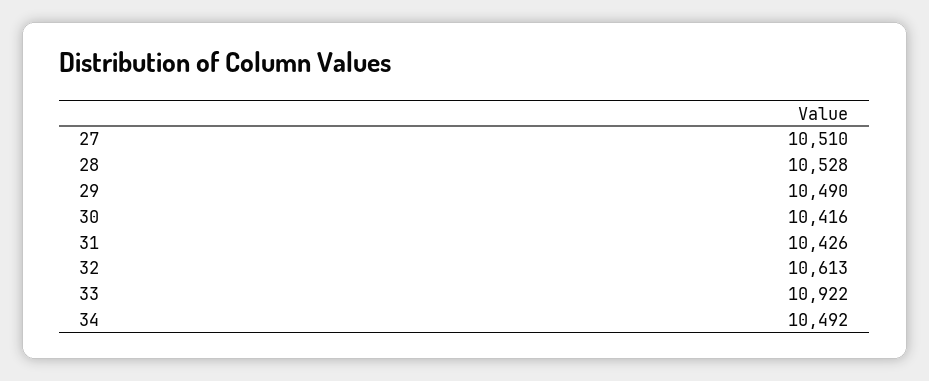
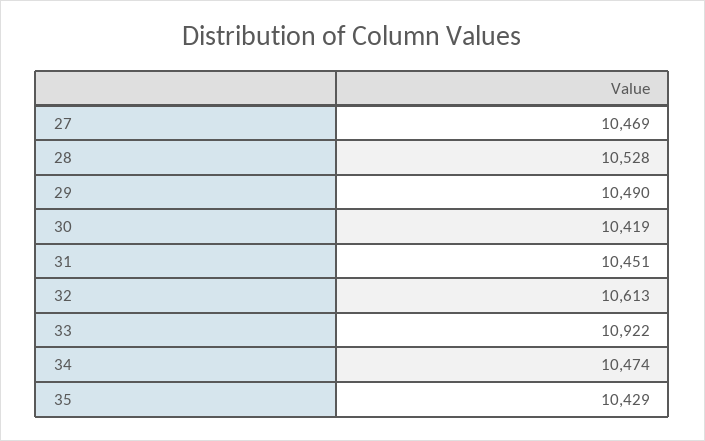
27: 10510 -> 10469
30: 10416 -> 10419
31: 10426 -> 10451
34: 10492 -> 10474
35: none -> 10429

